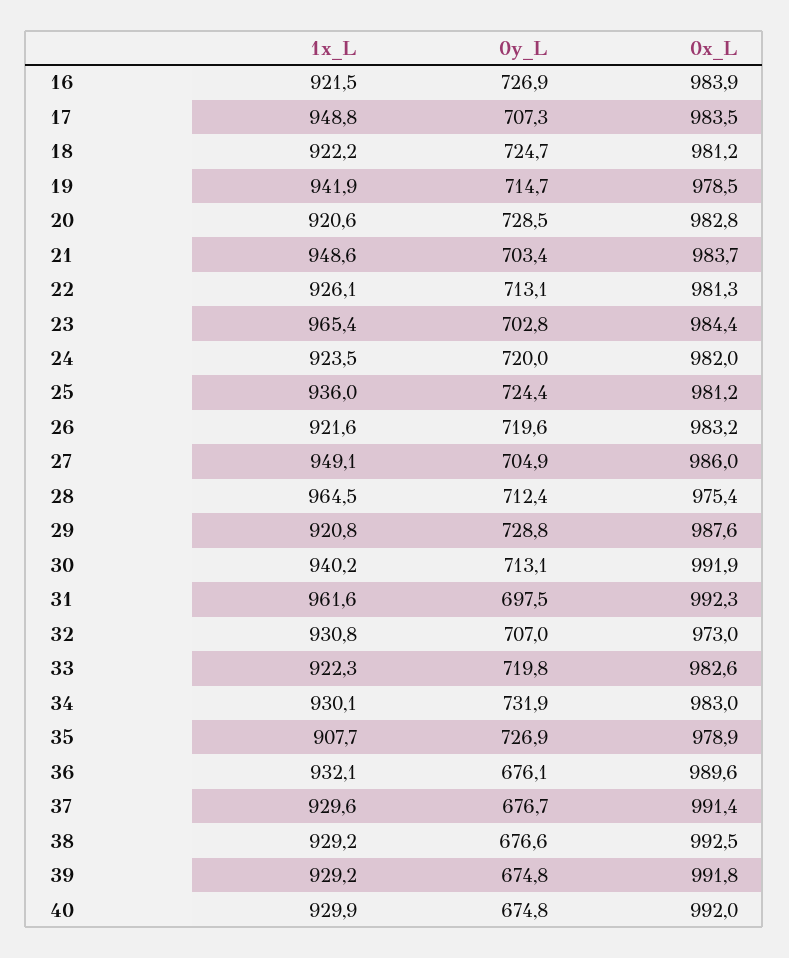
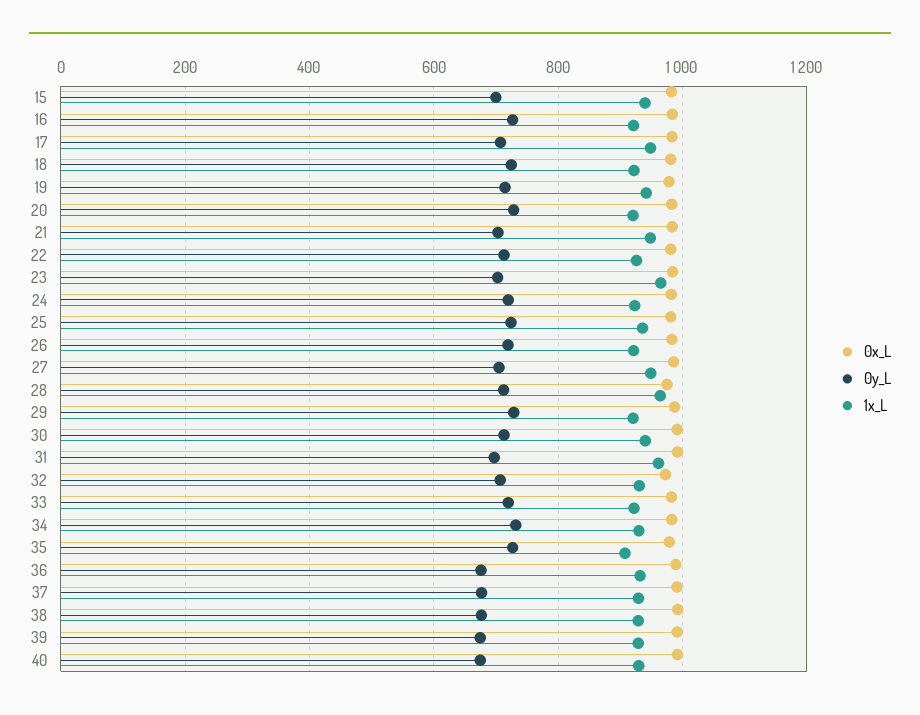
0x_L, 15: none -> 980
0y_L, 15: none -> 700
1x_L, 15: none -> 940

